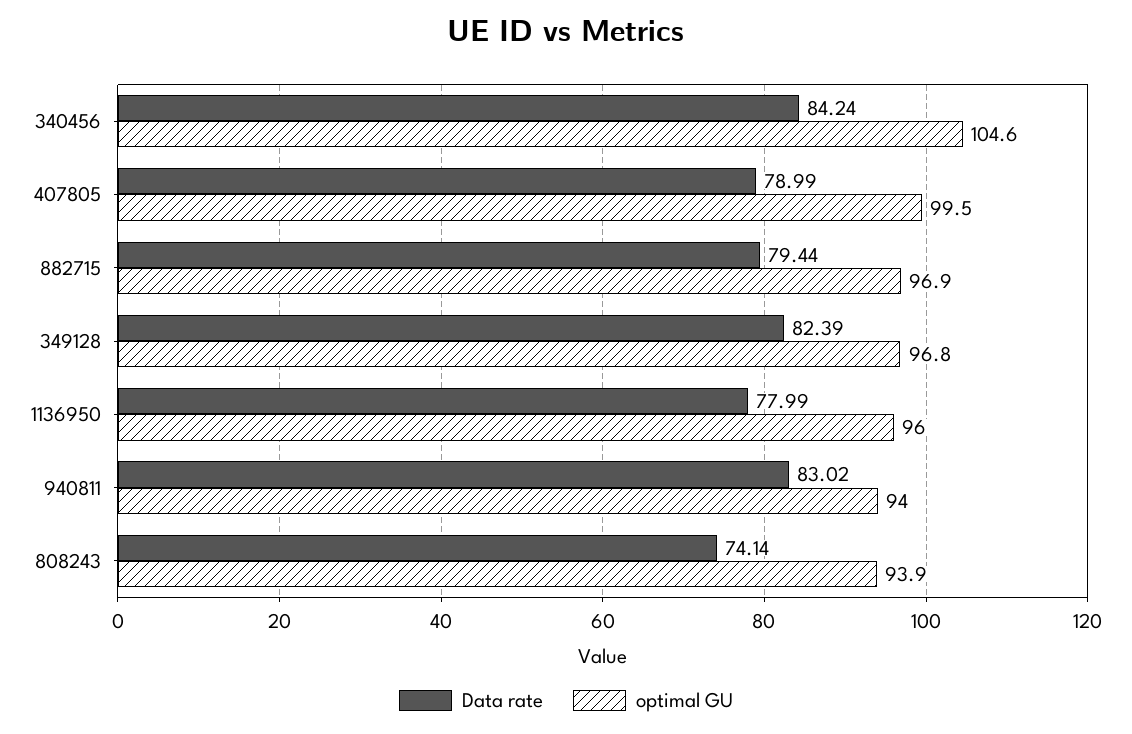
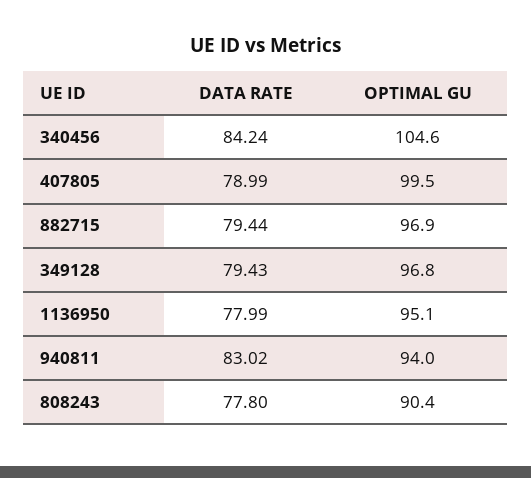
Data rate, 349128: 82.39 -> 79.43
optimal GU, 1136950: 96 -> 95.1
Data rate, 808243: 74.14 -> 77.8
optimal GU, 808243: 93.9 -> 90.4

